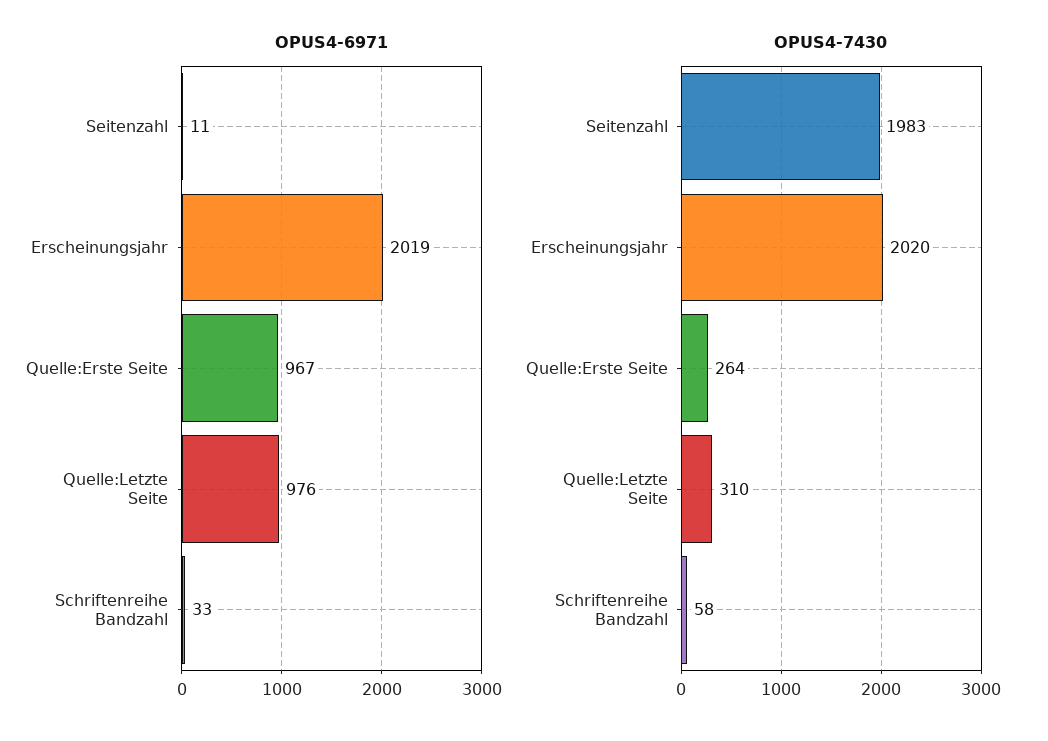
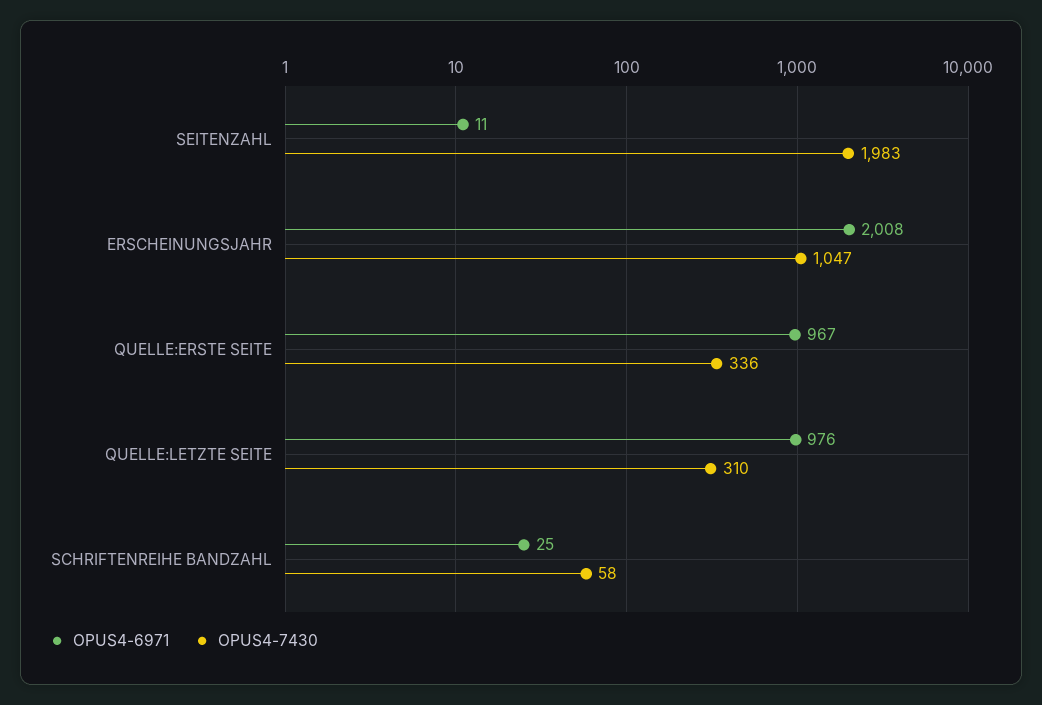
OPUS4-6971, Erscheinungsjahr: 2019 -> 2008
OPUS4-6971, Schriftenreihe Bandzahl: 33 -> 25
OPUS4-7430, Erscheinungsjahr: 2020 -> 1047
OPUS4-7430, Quelle:Erste Seite: 264 -> 336

